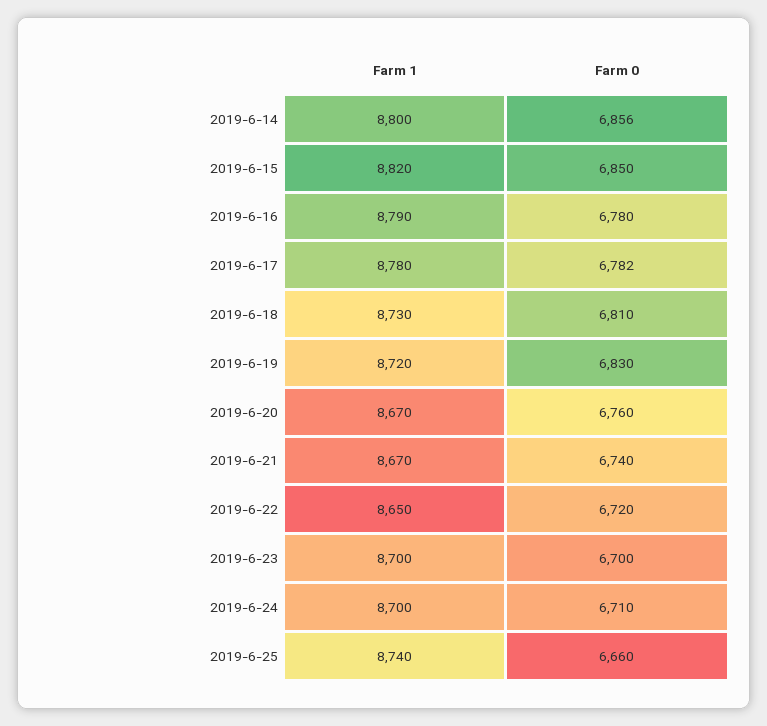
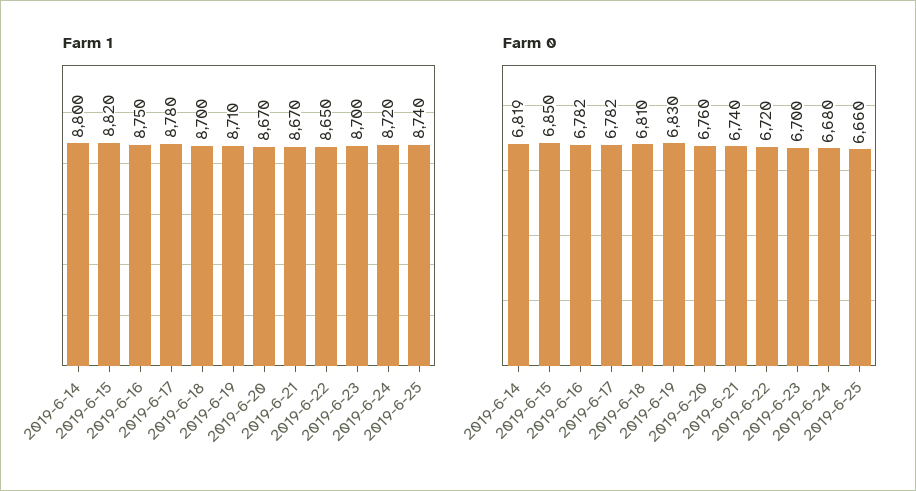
Farm 0, 2019-6-14: 6856 -> 6819
Farm 1, 2019-6-16: 8790 -> 8750
Farm 0, 2019-6-16: 6780 -> 6782
Farm 1, 2019-6-18: 8730 -> 8700
Farm 1, 2019-6-19: 8720 -> 8710
Farm 1, 2019-6-24: 8700 -> 8720
Farm 0, 2019-6-24: 6710 -> 6680

